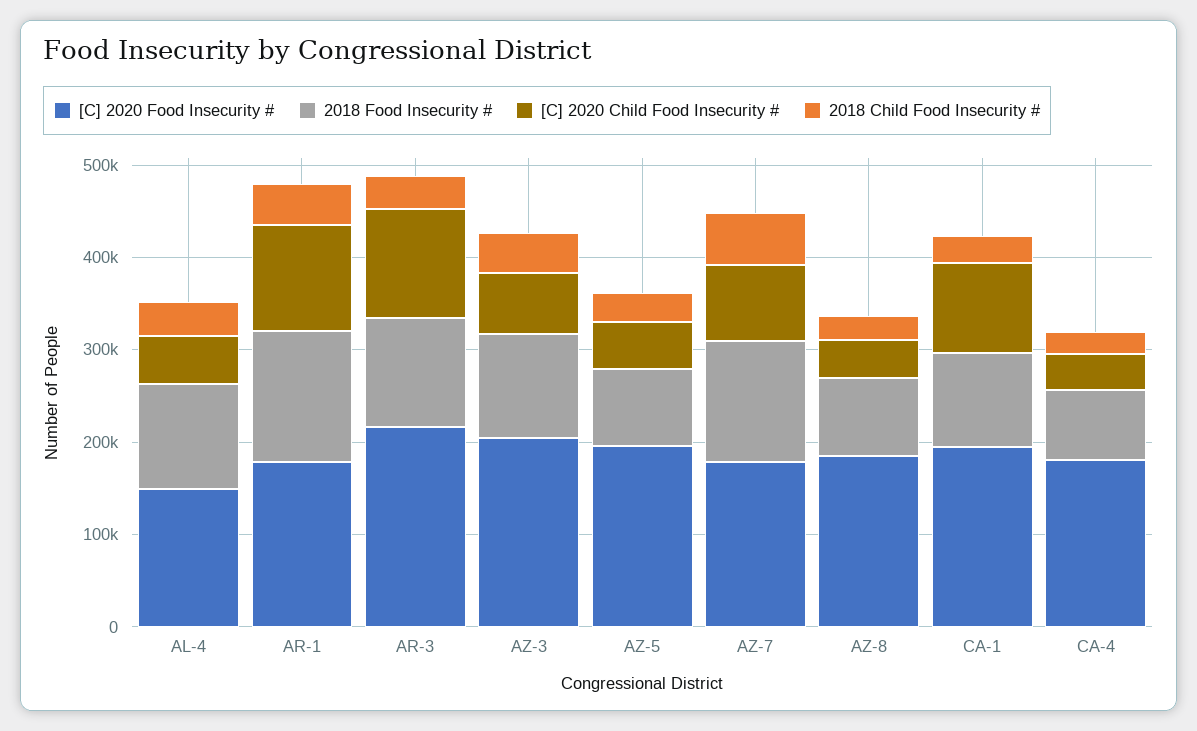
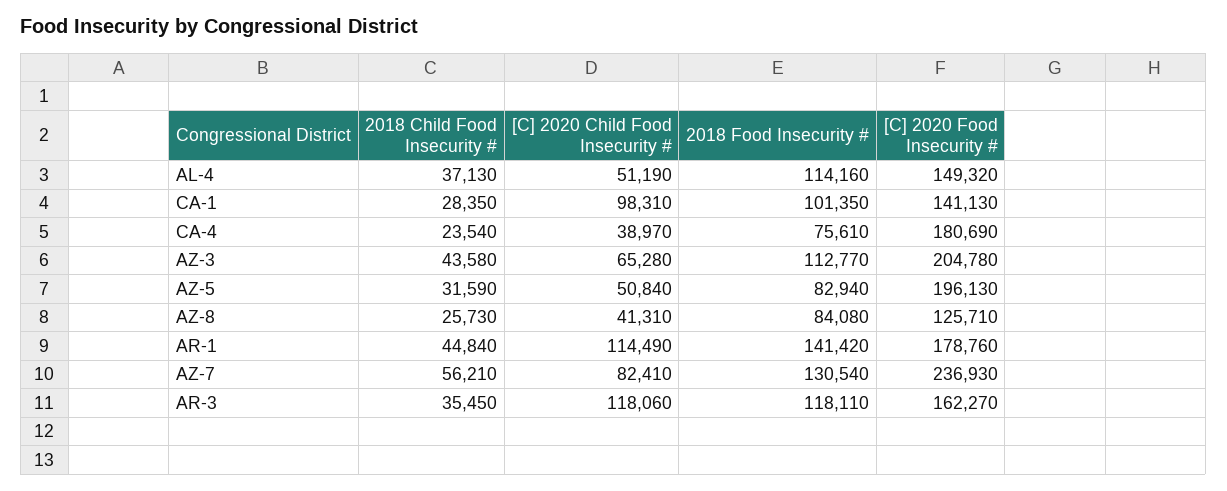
[C] 2020 Food Insecurity #, AR-3: 220000 -> 162270
[C] 2020 Food Insecurity #, AZ-7: 180000 -> 236930
[C] 2020 Food Insecurity #, AZ-8: 180000 -> 125710
[C] 2020 Food Insecurity #, CA-1: 200000 -> 141130

